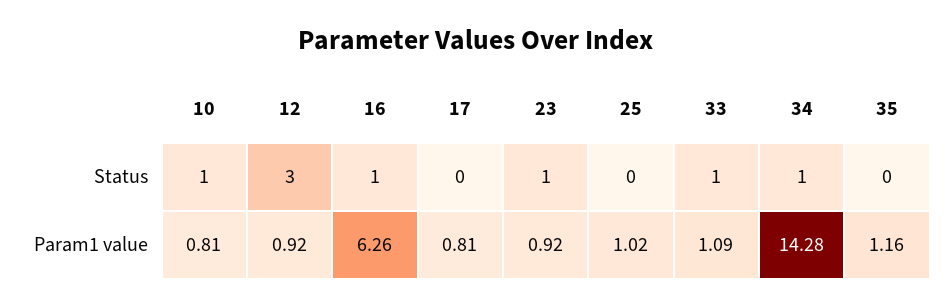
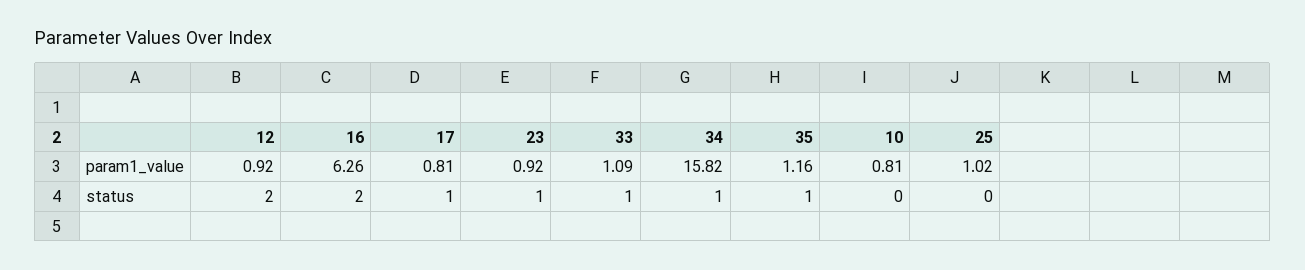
10, Status: 1 -> 0
12, Status: 3 -> 2
16, Status: 1 -> 2
17, Status: 0 -> 1
35, Status: 0 -> 1
34, Param1 value: 14.28 -> 15.82

